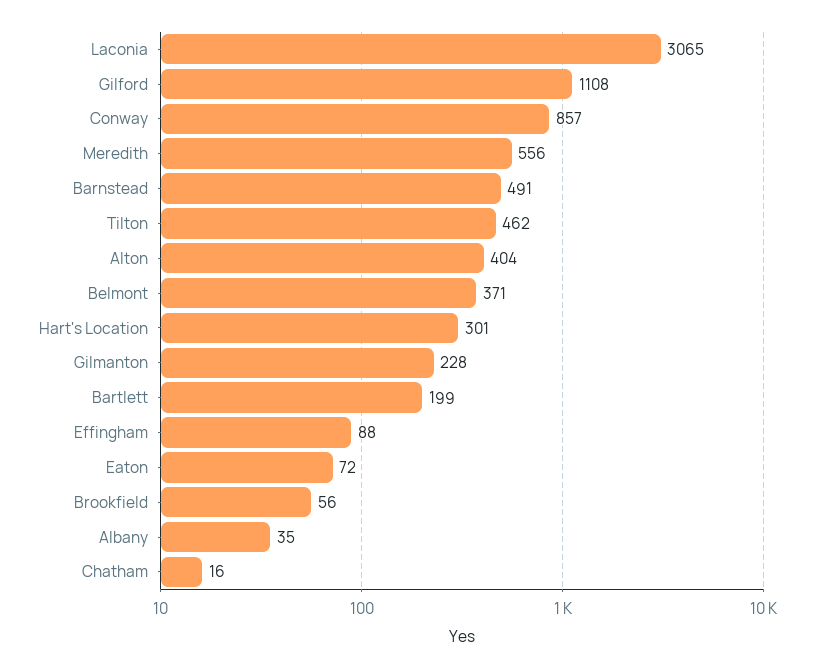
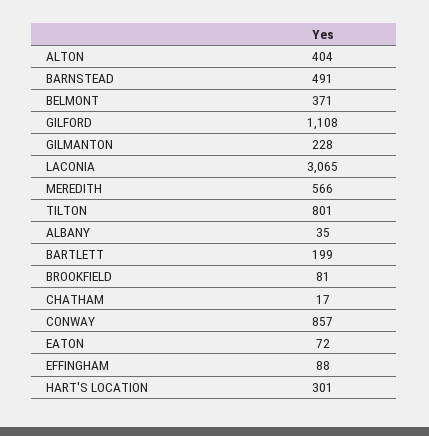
Meredith: 556 -> 566
Tilton: 462 -> 801
Brookfield: 56 -> 81
Chatham: 16 -> 17

